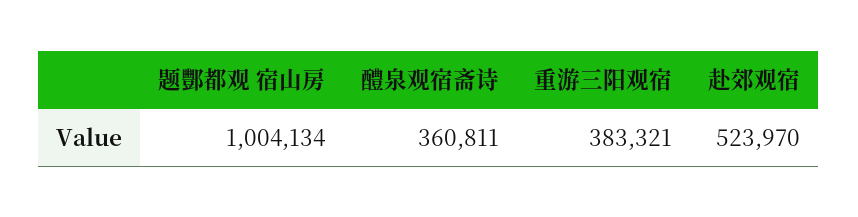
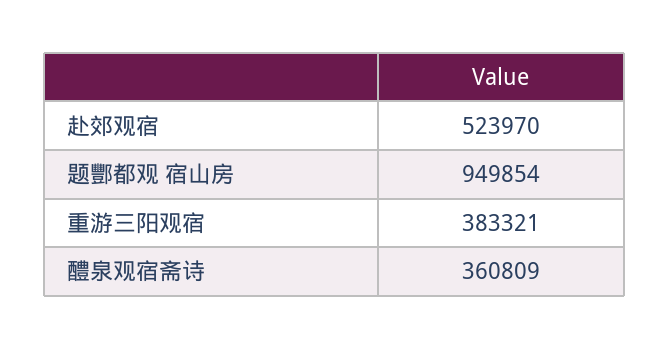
题酆都观 宿山房: 1004134 -> 949854
醴泉观宿斋诗: 360811 -> 360809

